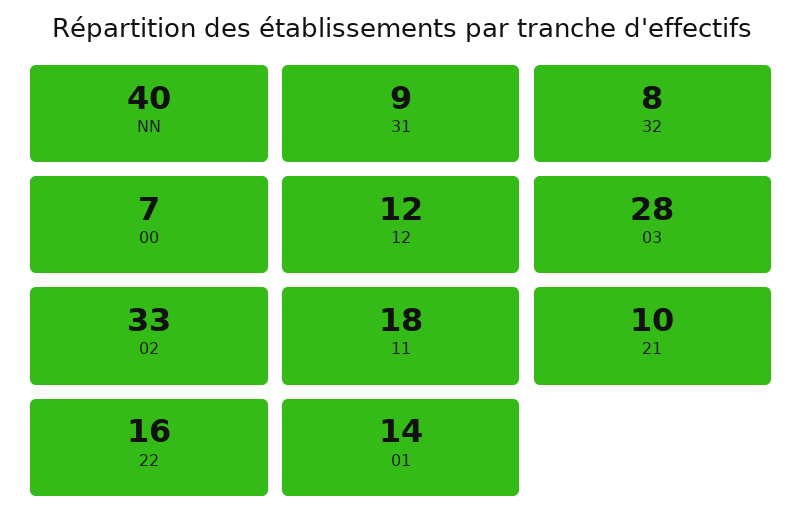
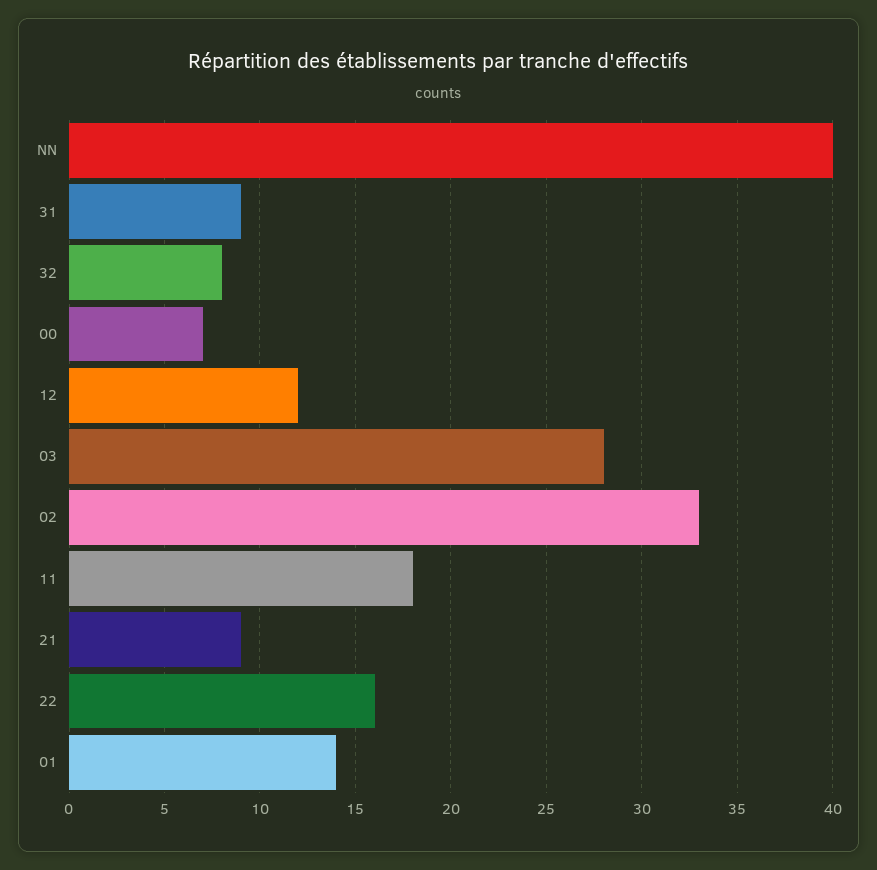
21: 10 -> 9

